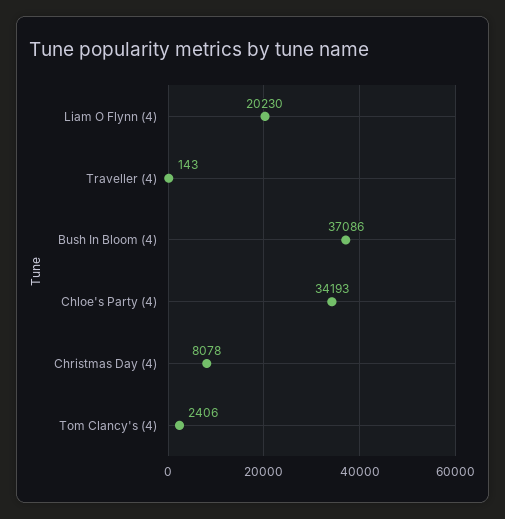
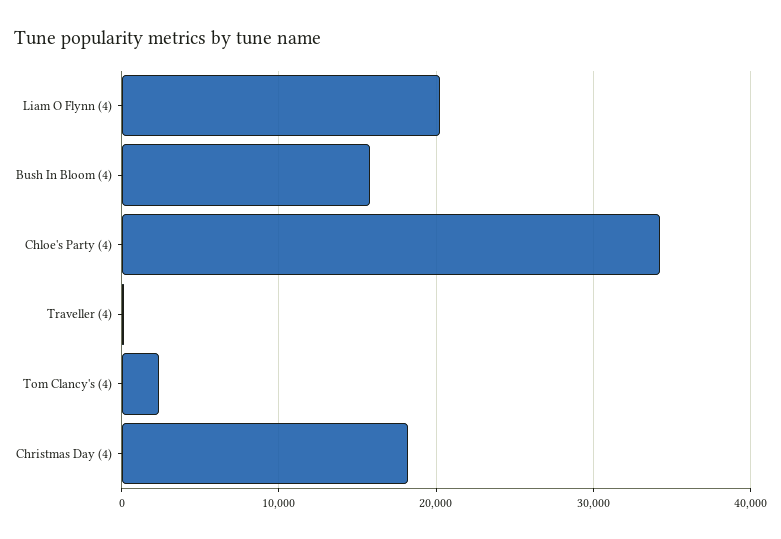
Bush In Bloom (4): 37086 -> 16000
Christmas Day (4): 8078 -> 18000

